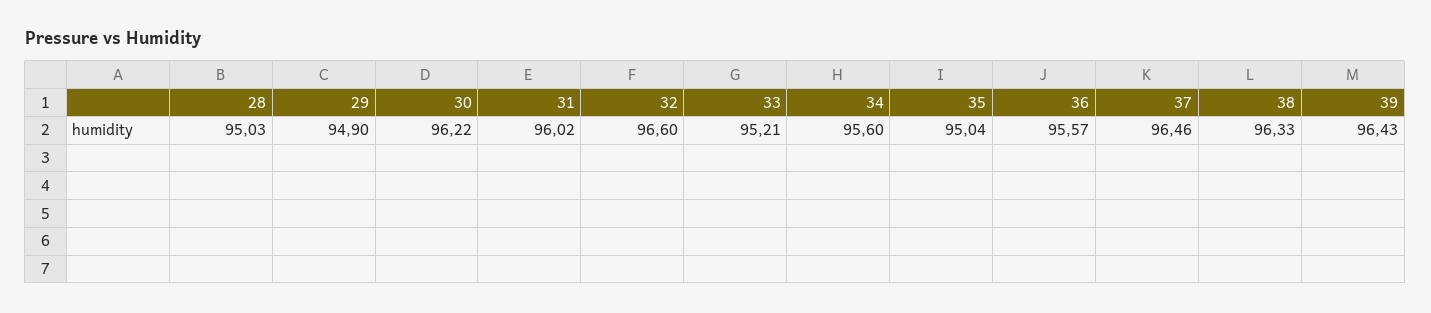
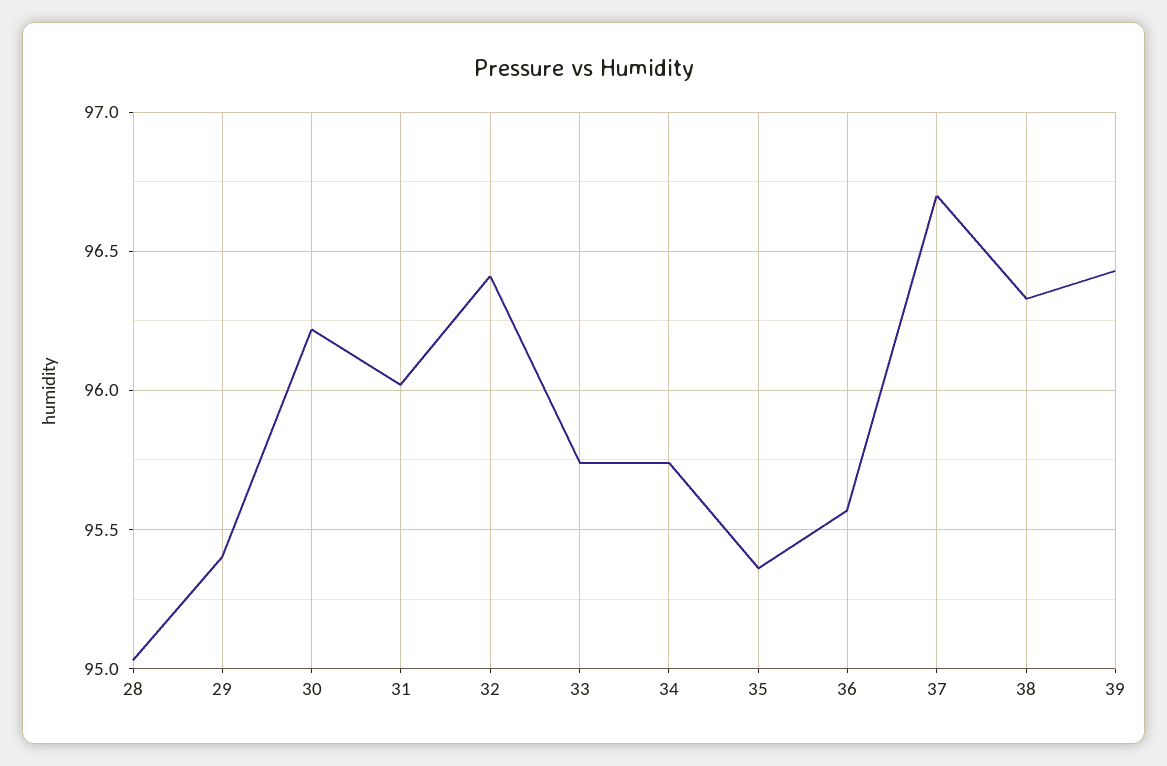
29: 94.9 -> 95.4
32: 96.6 -> 96.4
33: 95.21 -> 95.75
34: 95.6 -> 95.75
35: 95.04 -> 95.35
37: 96.46 -> 96.7

